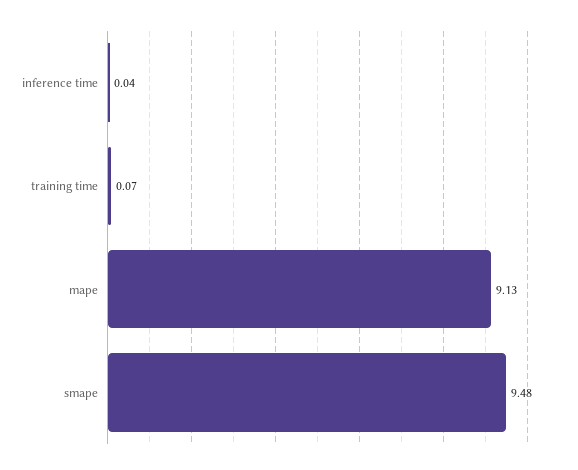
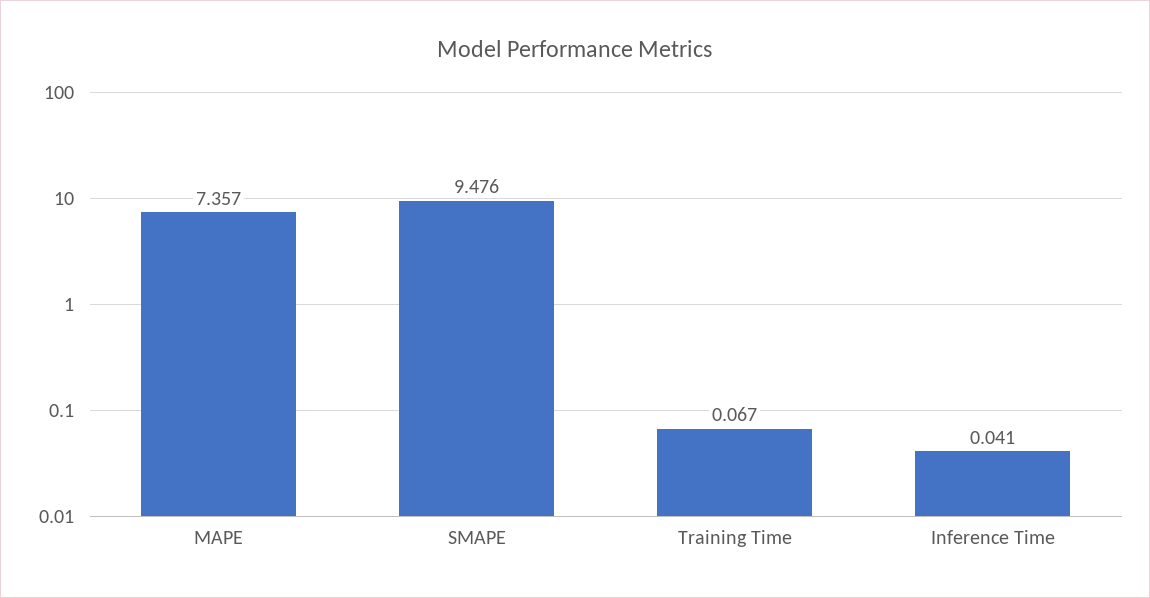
mape: 9.13 -> 7.357

